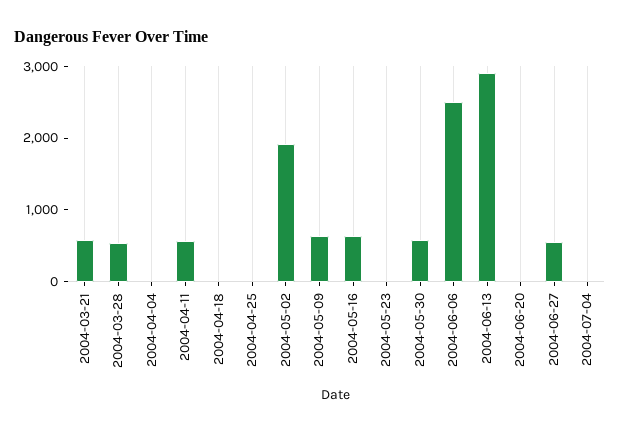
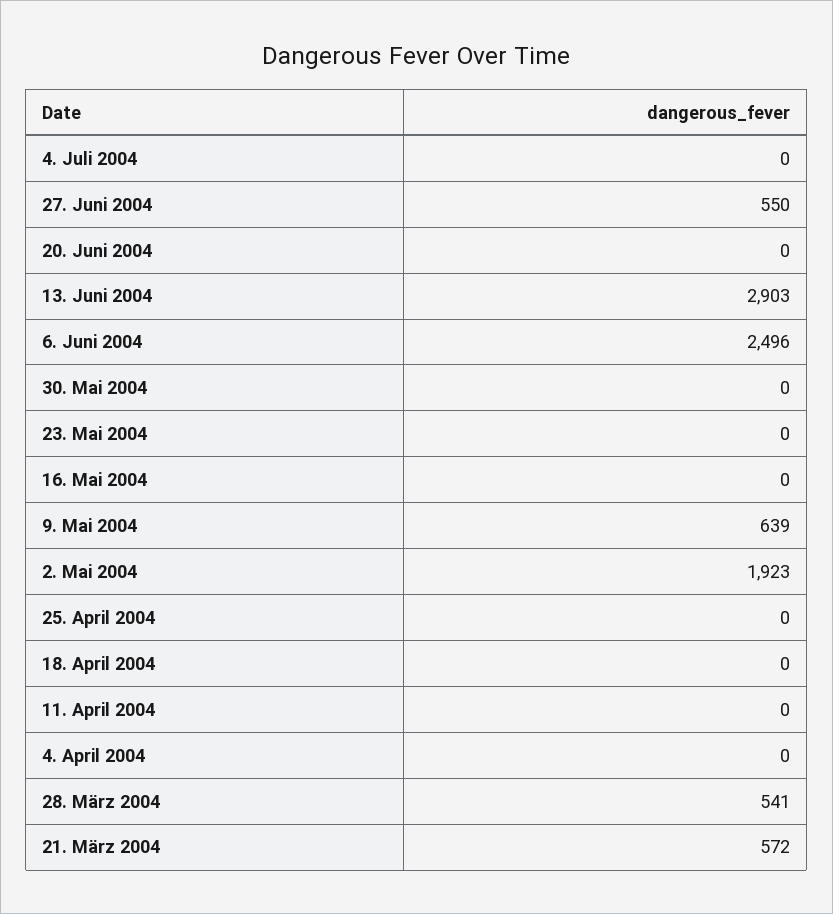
2004-04-11: 600 -> 0
2004-05-16: 600 -> 0
2004-05-30: 600 -> 0

